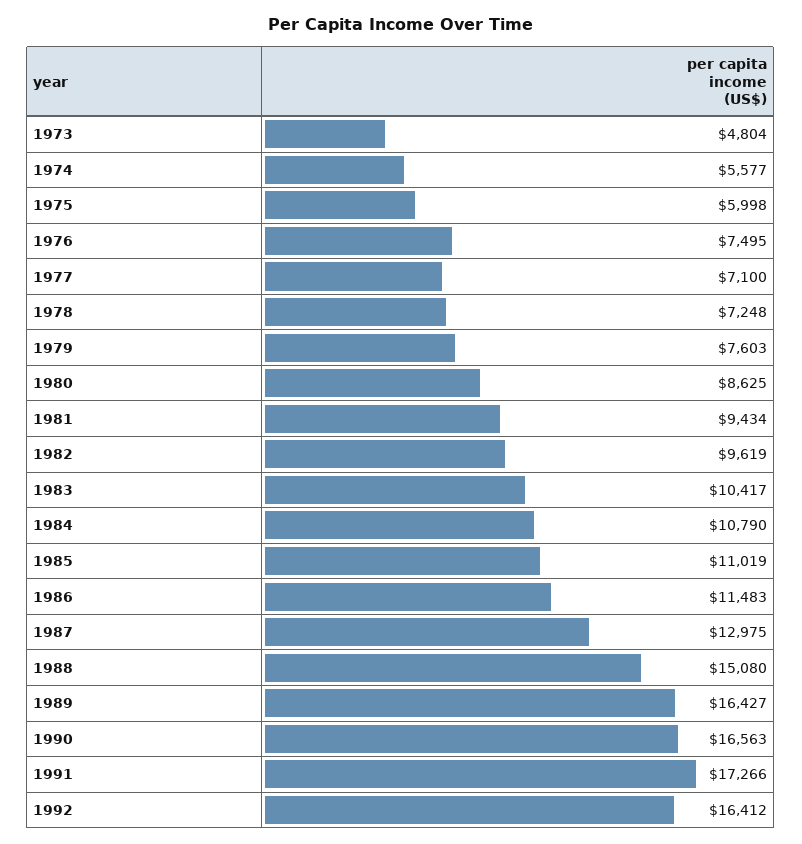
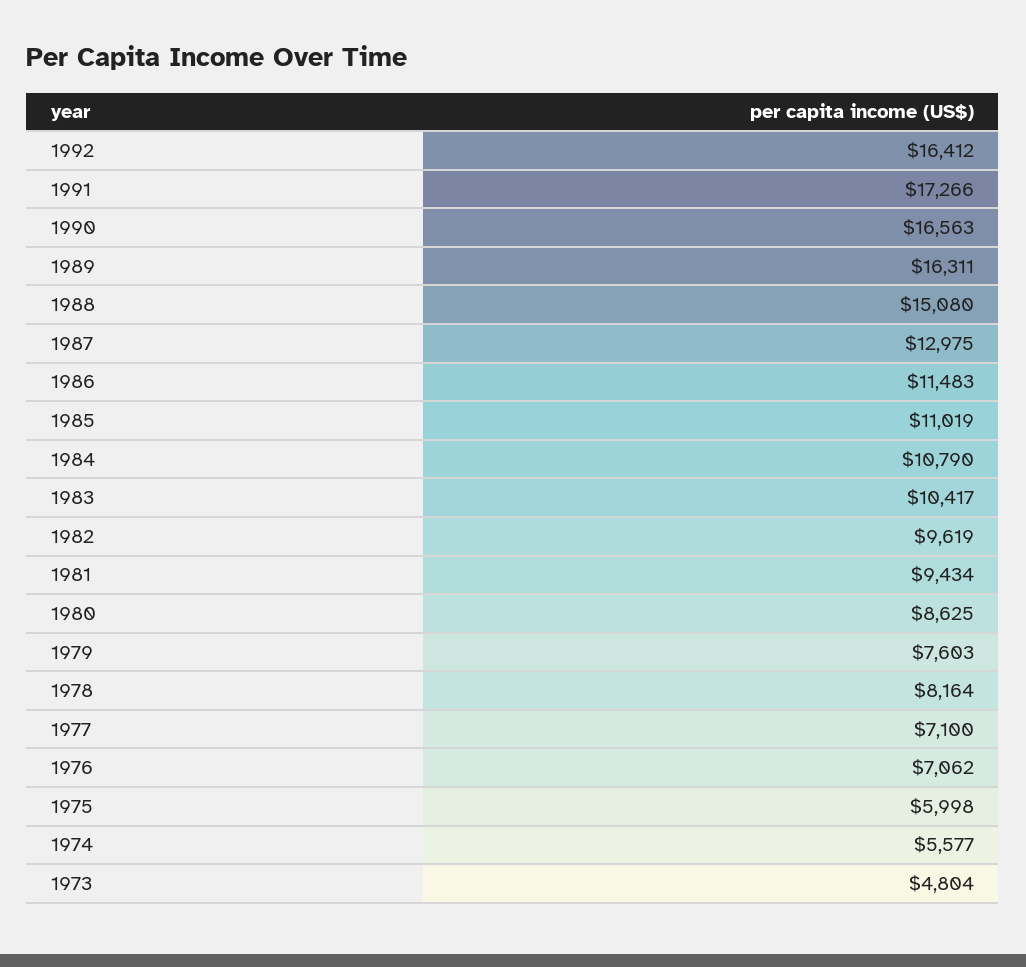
1976: 7495 -> 7062
1978: 7248 -> 8164
1989: 16427 -> 16311

